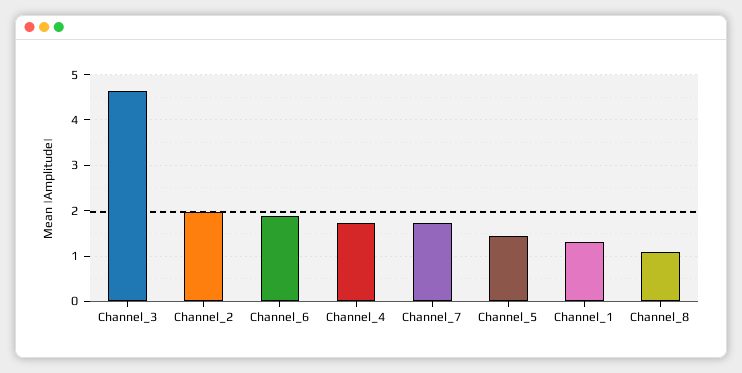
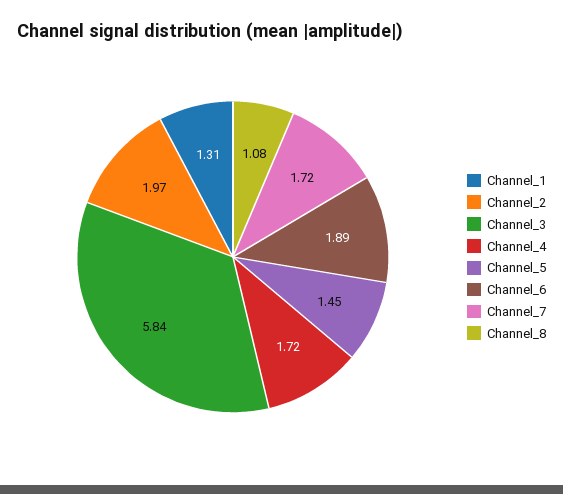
Channel_3: 4.6 -> 5.84

